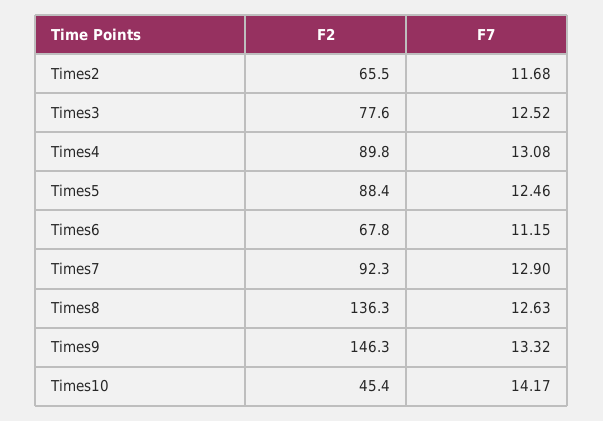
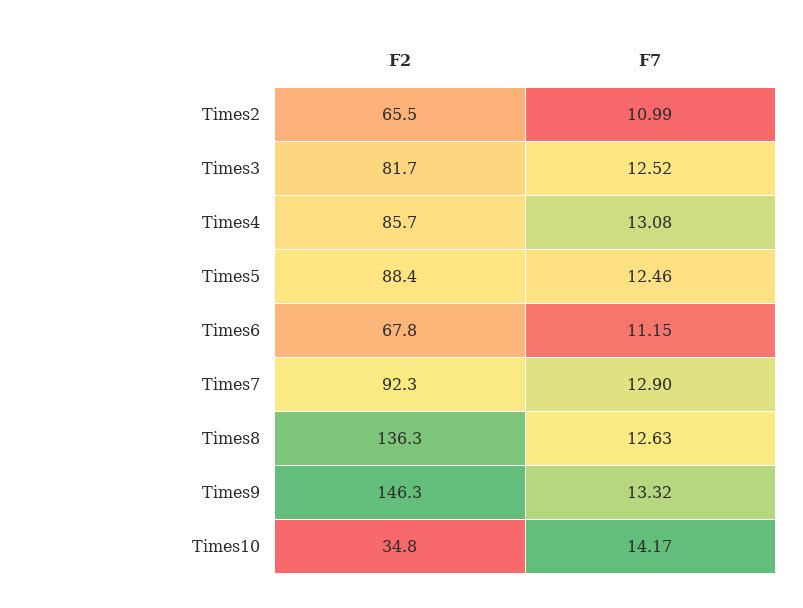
F7, Times2: 11.68 -> 10.99
F2, Times3: 77.6 -> 81.7
F2, Times4: 89.8 -> 85.7
F2, Times10: 45.4 -> 34.8

